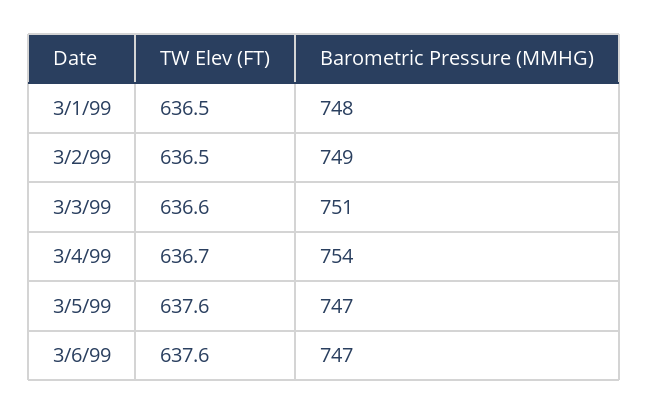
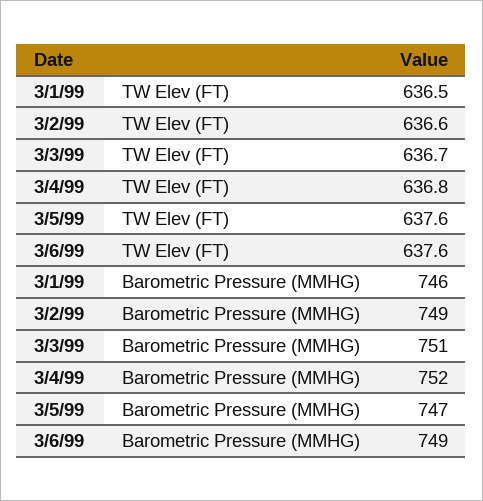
Barometric Pressure (MMHG), 3/1/99: 748 -> 746
TW Elev (FT), 3/2/99: 636.5 -> 636.6
TW Elev (FT), 3/3/99: 636.6 -> 636.7
TW Elev (FT), 3/4/99: 636.7 -> 636.8
Barometric Pressure (MMHG), 3/4/99: 754 -> 752
Barometric Pressure (MMHG), 3/6/99: 747 -> 749

